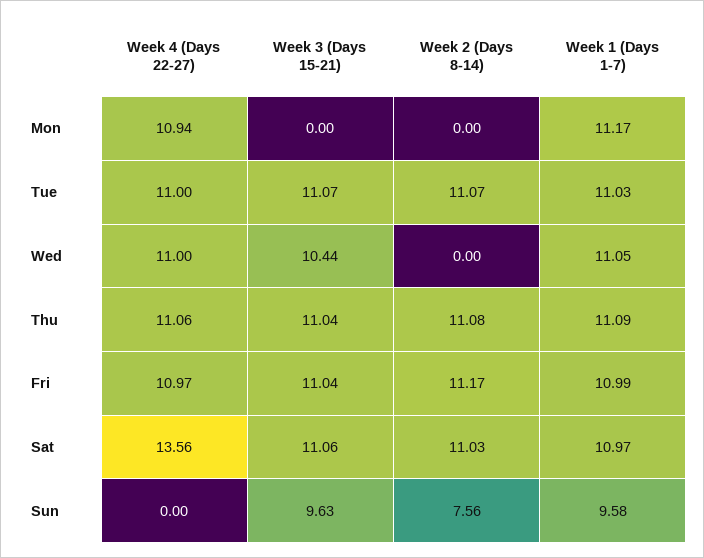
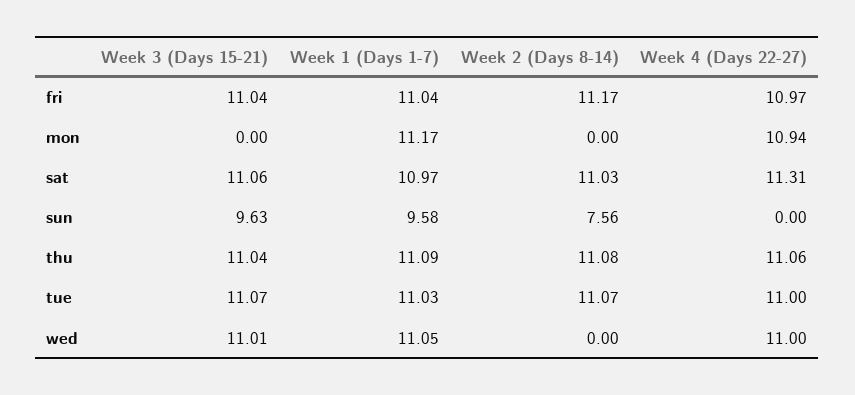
Week 3 (Days 15-21), Wed: 10.44 -> 11.01
Week 1 (Days 1-7), Fri: 10.99 -> 11.04
Week 4 (Days 22-27), Sat: 13.56 -> 11.31

